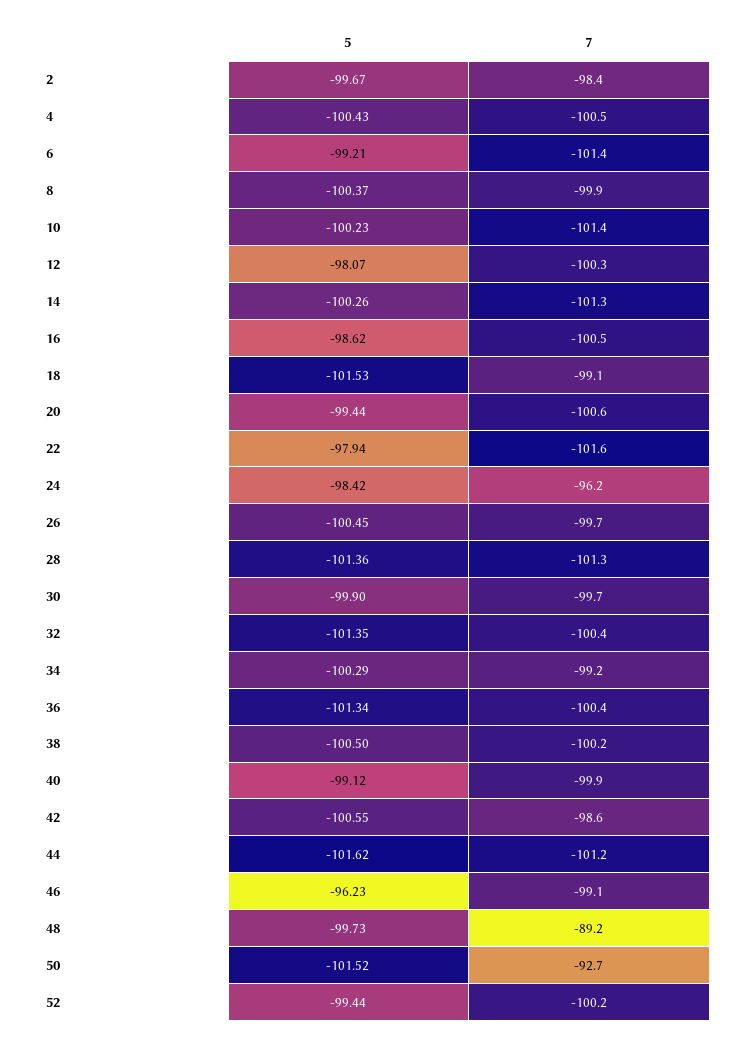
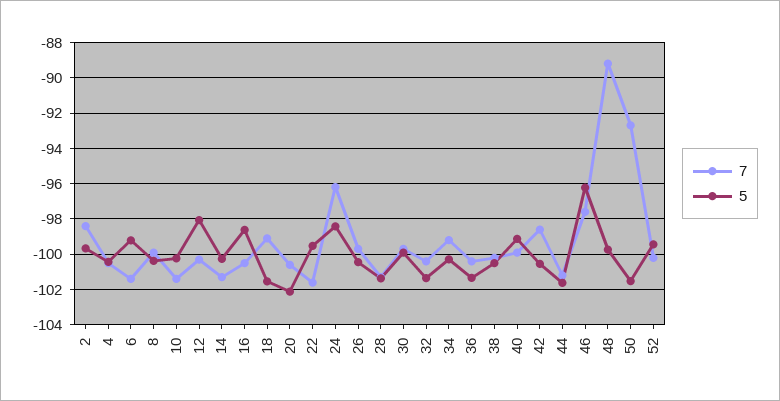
5, 20: -99.44 -> -102
5, 22: -97.94 -> -99.5
7, 46: -99.1 -> -97.5

